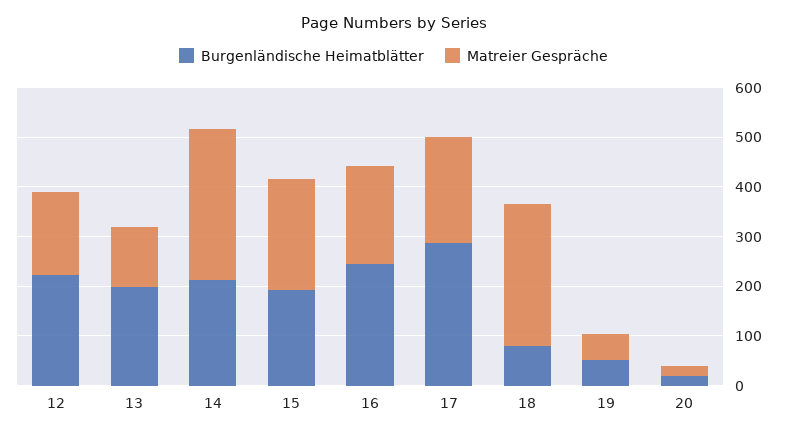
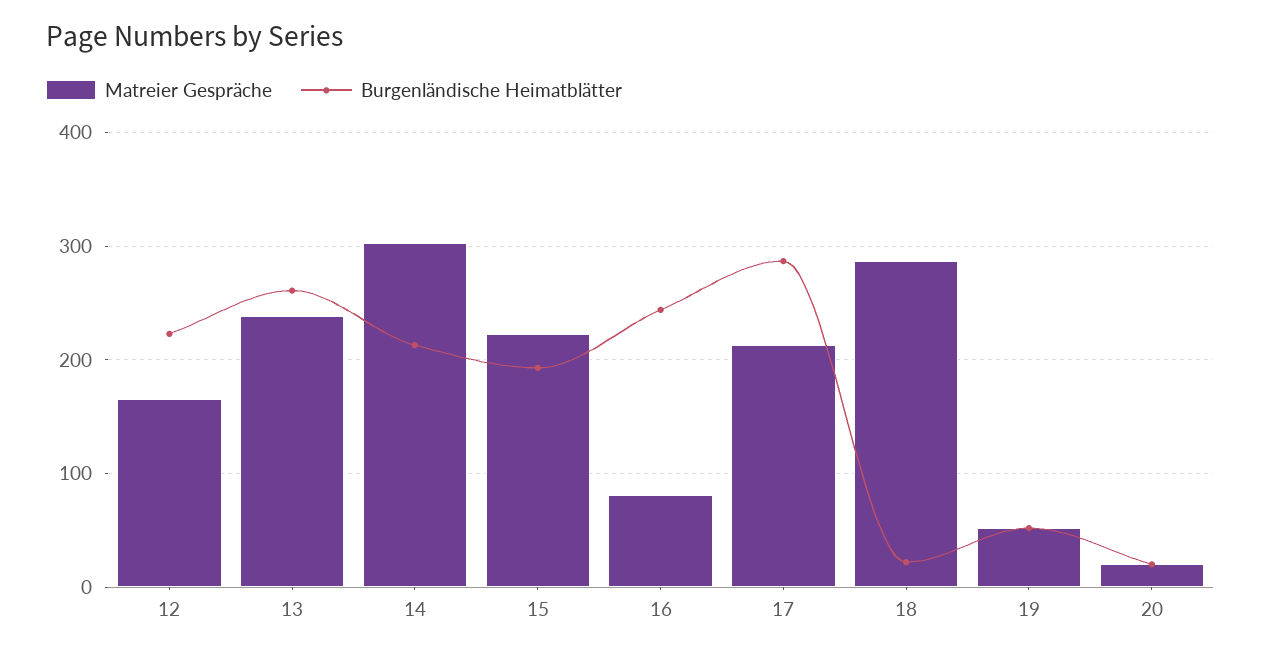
Burgenländische Heimatblätter, 13: 200 -> 260
Matreier Gespräche, 13: 120 -> 240
Matreier Gespräche, 16: 200 -> 80
Burgenländische Heimatblätter, 18: 80 -> 20

